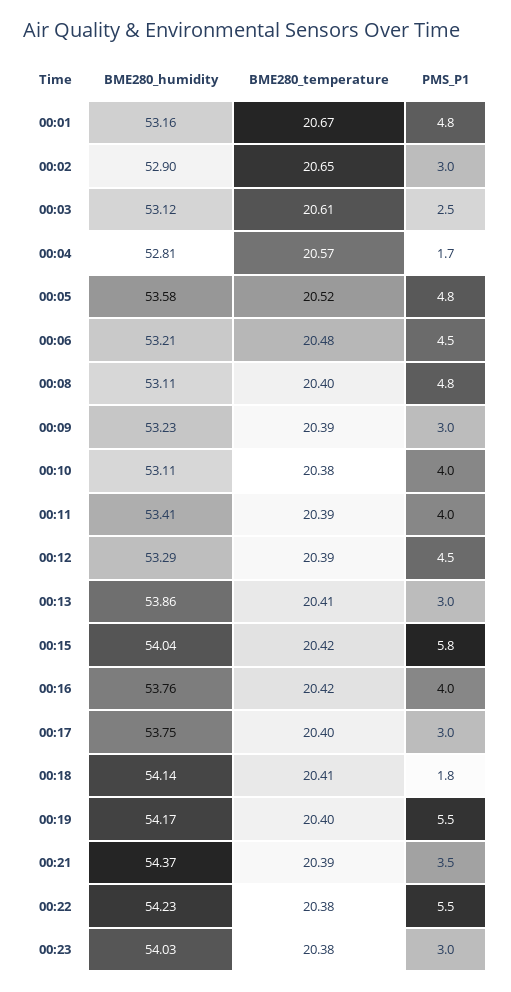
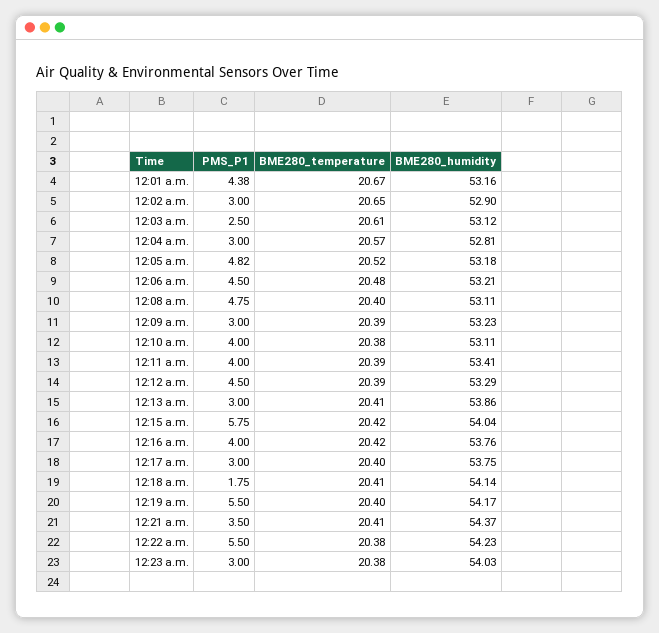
PMS_P1, 00:01: 4.8 -> 4.38
PMS_P1, 00:04: 1.7 -> 3
BME280_humidity, 00:05: 53.58 -> 53.18
BME280_temperature, 00:21: 20.39 -> 20.41

